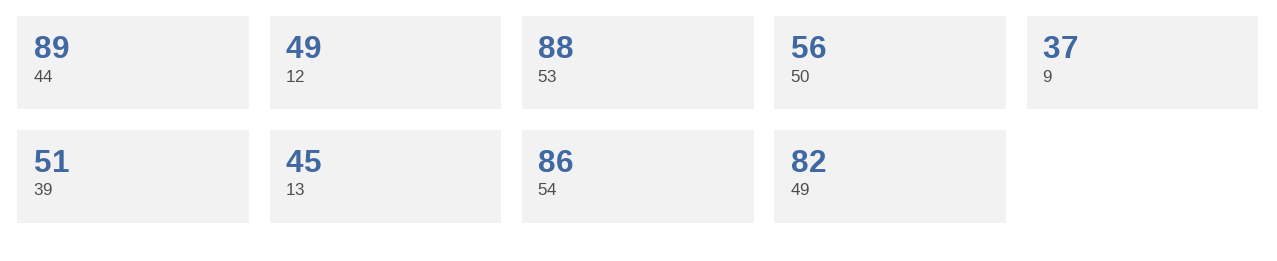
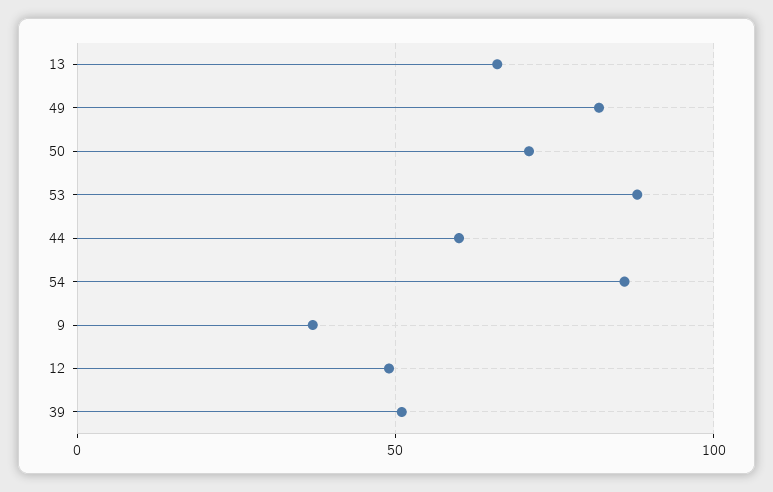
44: 89 -> 60
50: 56 -> 70
13: 45 -> 65

